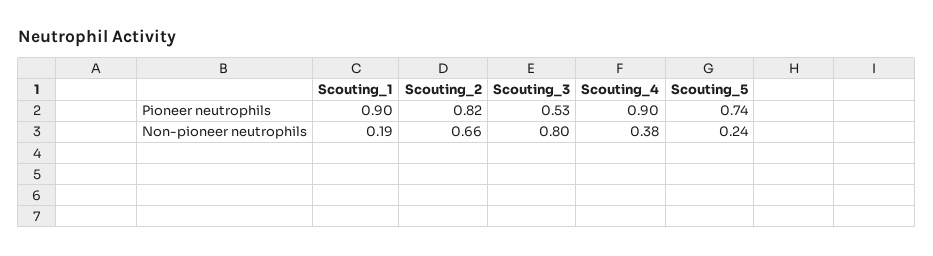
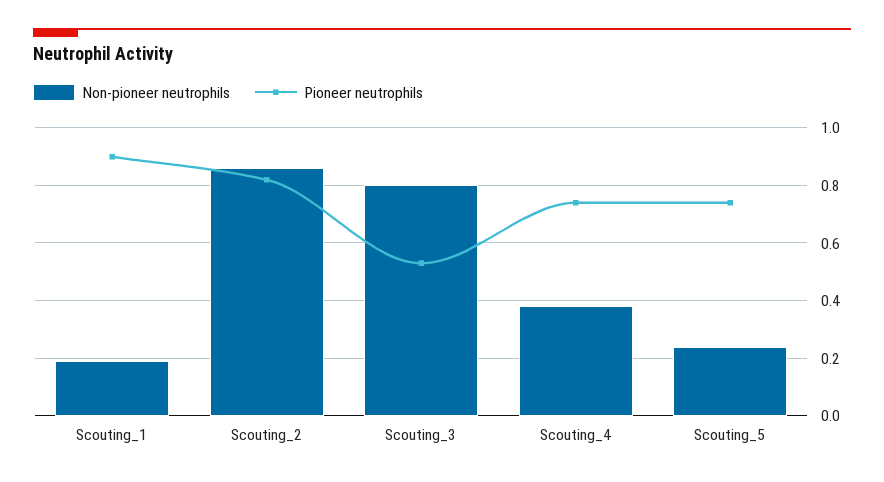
Pioneer neutrophils, Scouting_4: 0.9 -> 0.75
Non-pioneer neutrophils, Scouting_2: 0.66 -> 0.85

